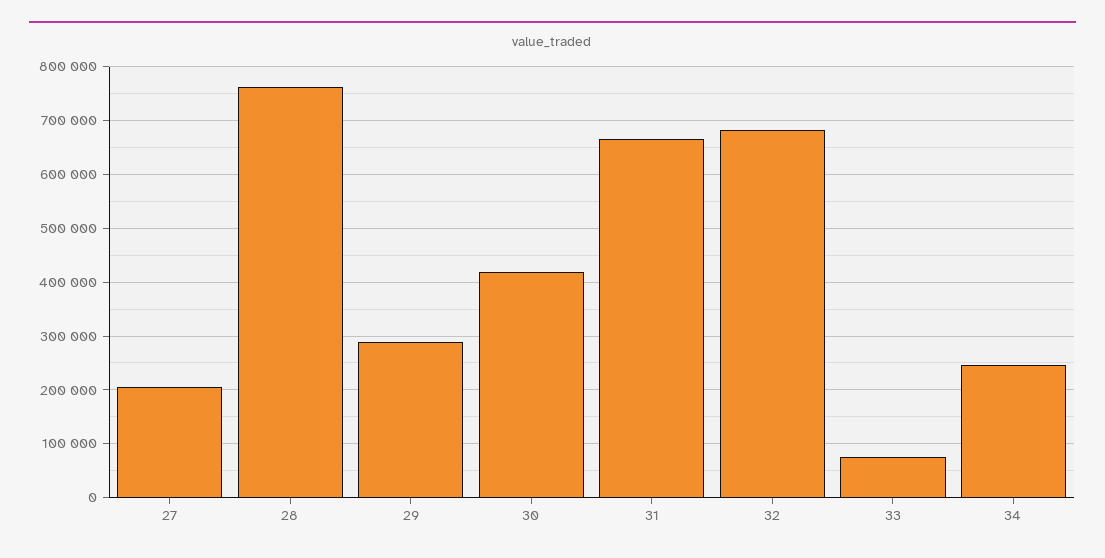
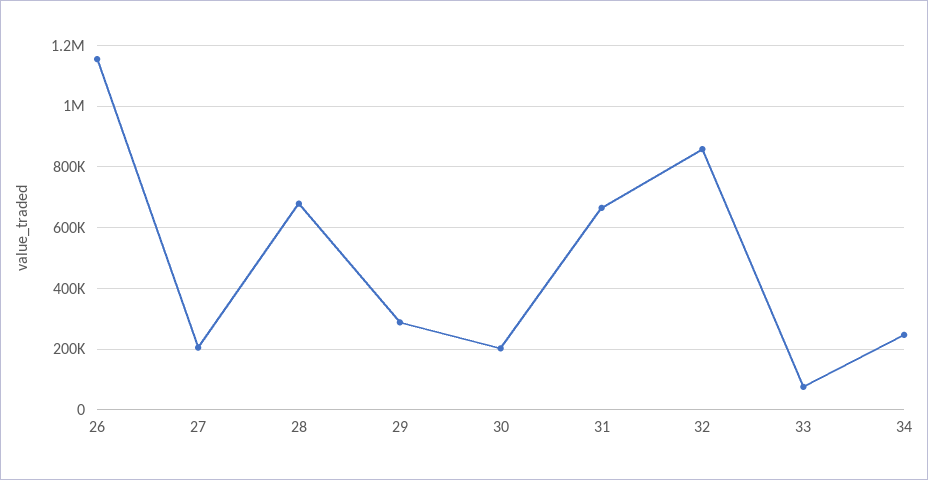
28: 760000 -> 680000
30: 420000 -> 200000
32: 680000 -> 860000
26: none -> 1160000

